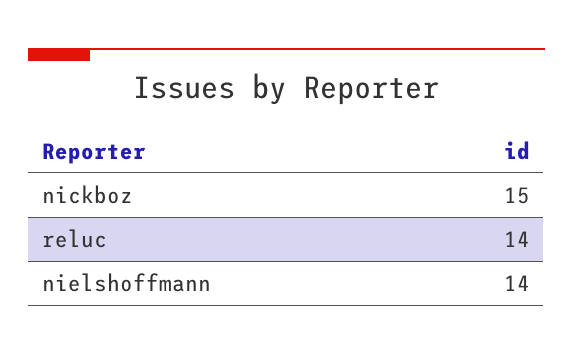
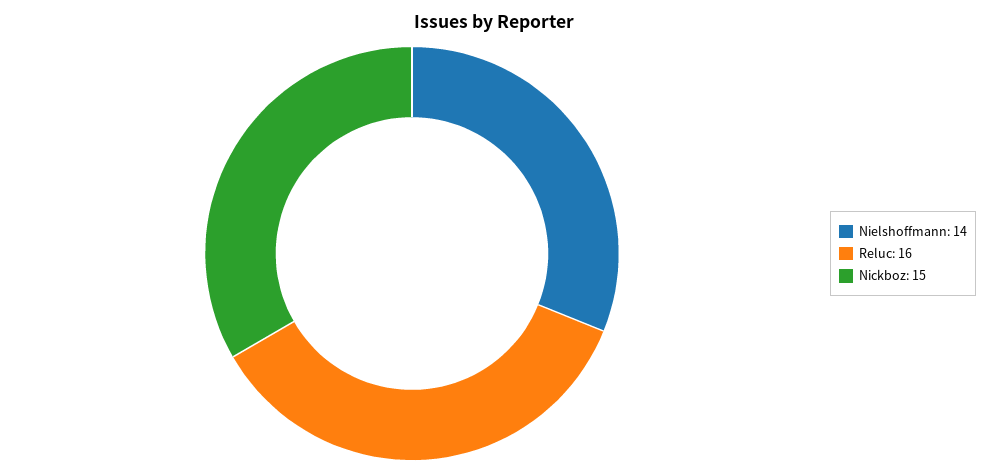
reluc: 14 -> 16

